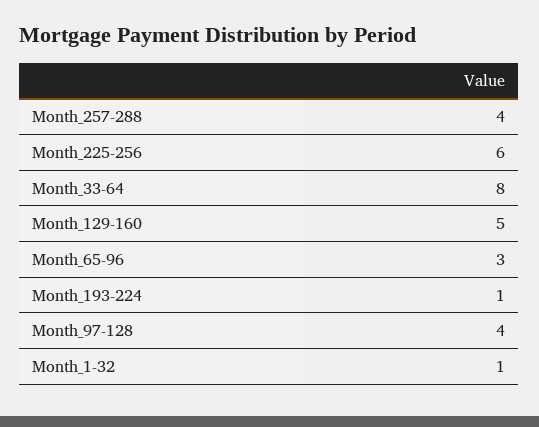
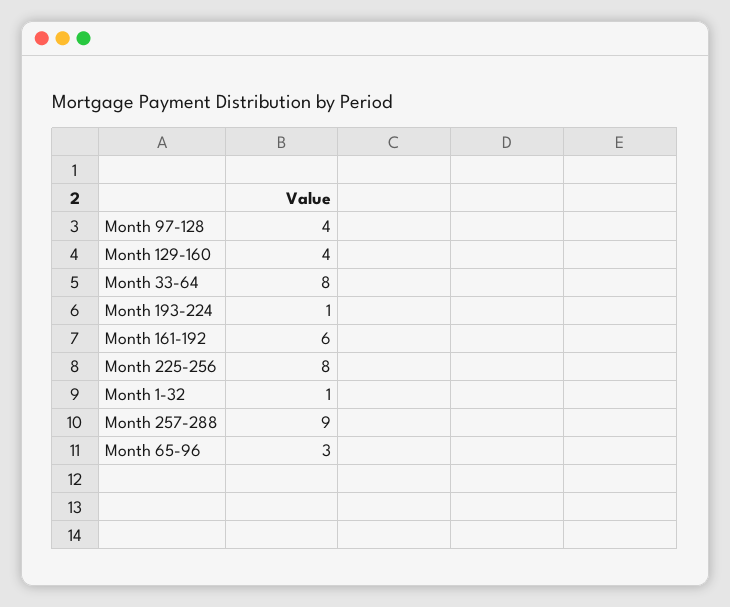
Month_257-288: 4 -> 9
Month_225-256: 6 -> 8
Month_129-160: 5 -> 4
Month 161-192: none -> 6

